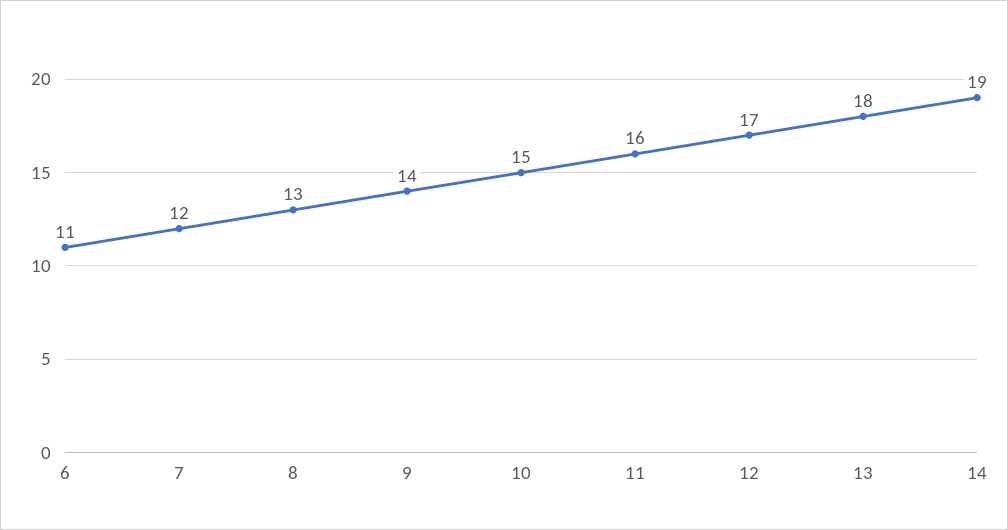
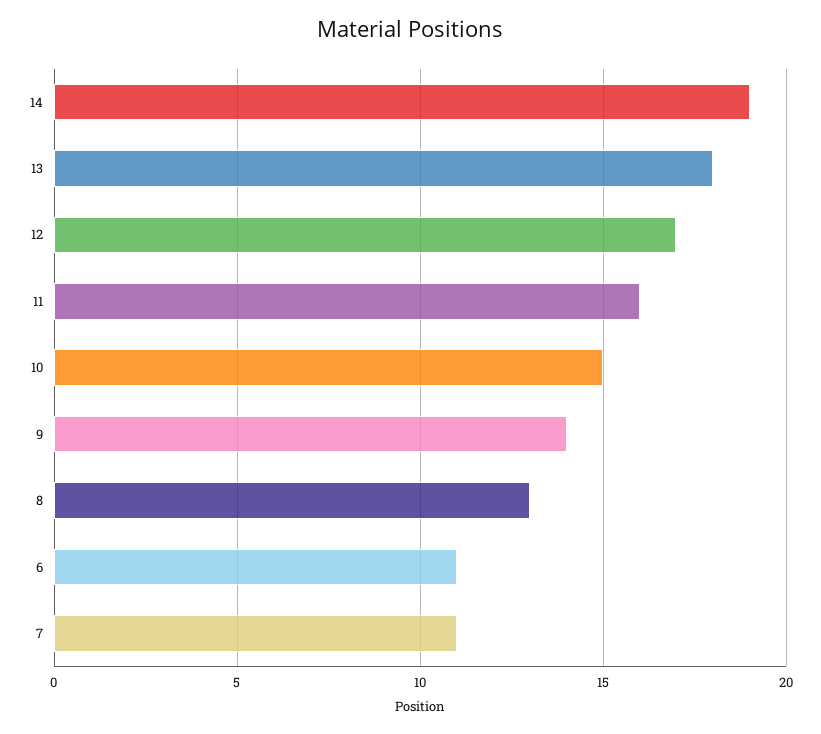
7: 12 -> 11

